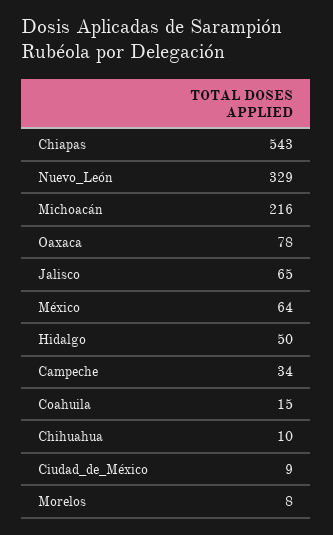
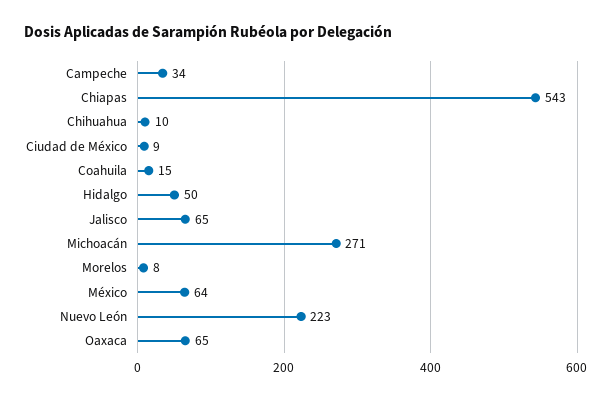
Nuevo_León: 329 -> 223
Michoacán: 216 -> 271
Oaxaca: 78 -> 65

